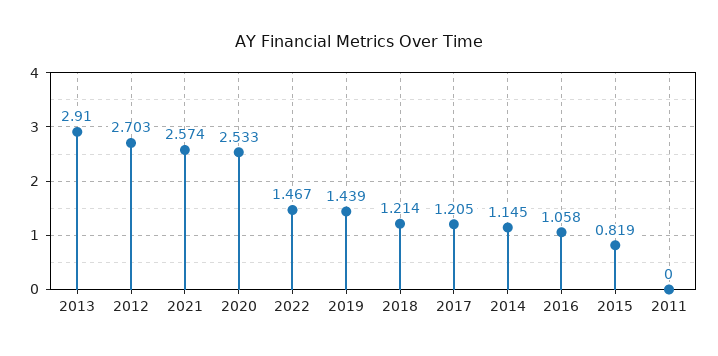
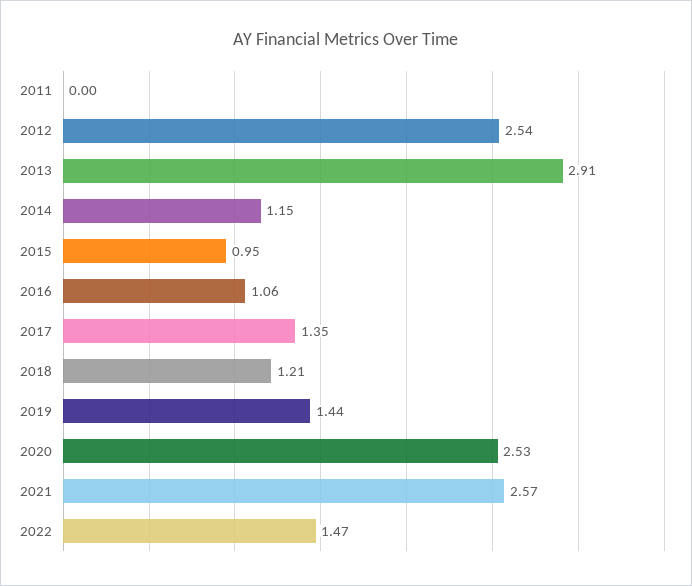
2012: 2.703 -> 2.54
2017: 1.205 -> 1.35
2015: 0.819 -> 0.95

